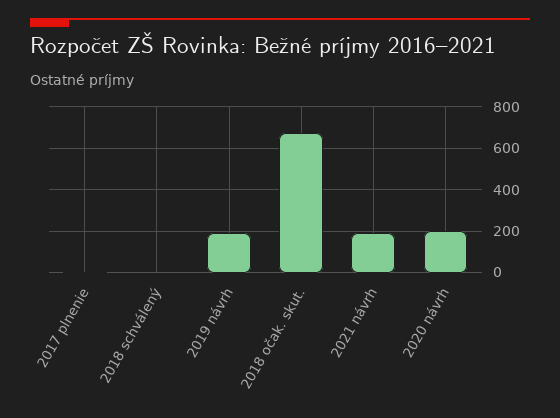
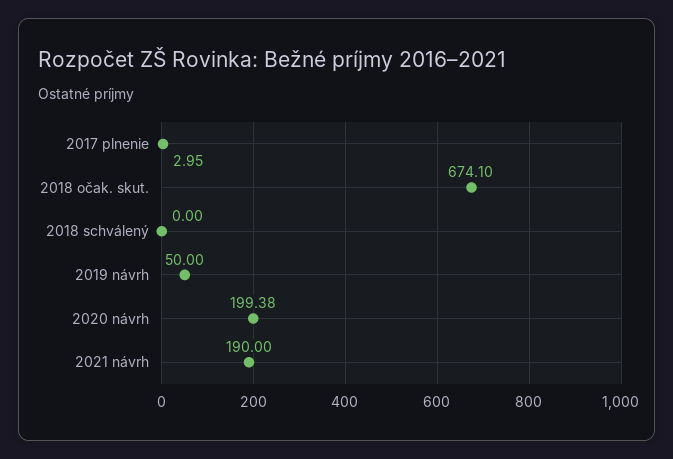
2019 návrh: 200 -> 50

